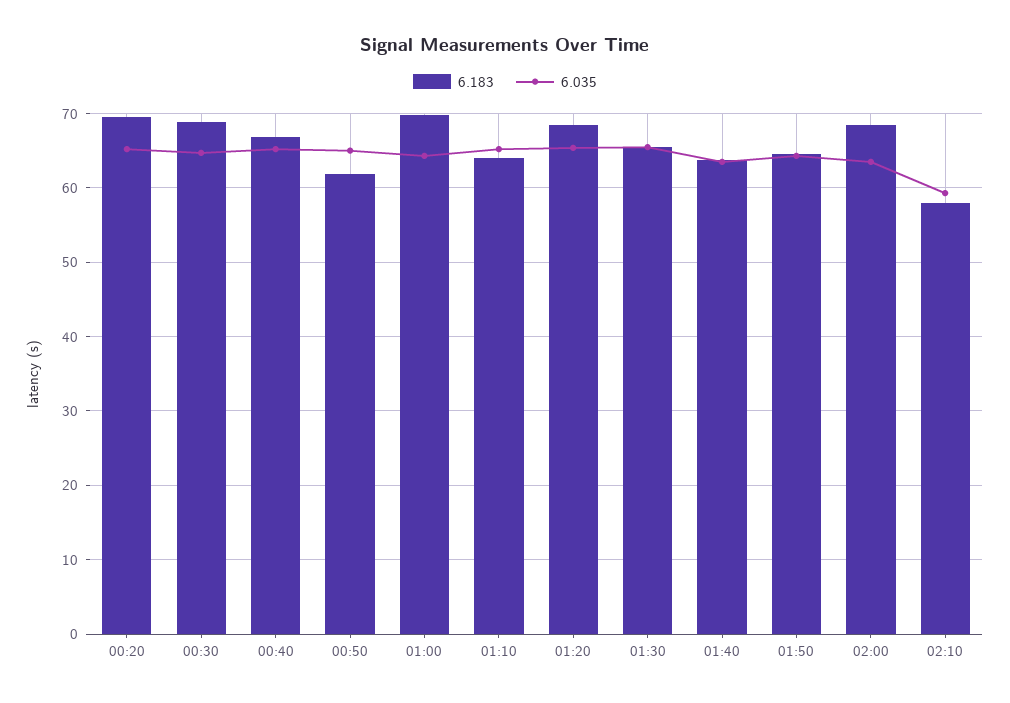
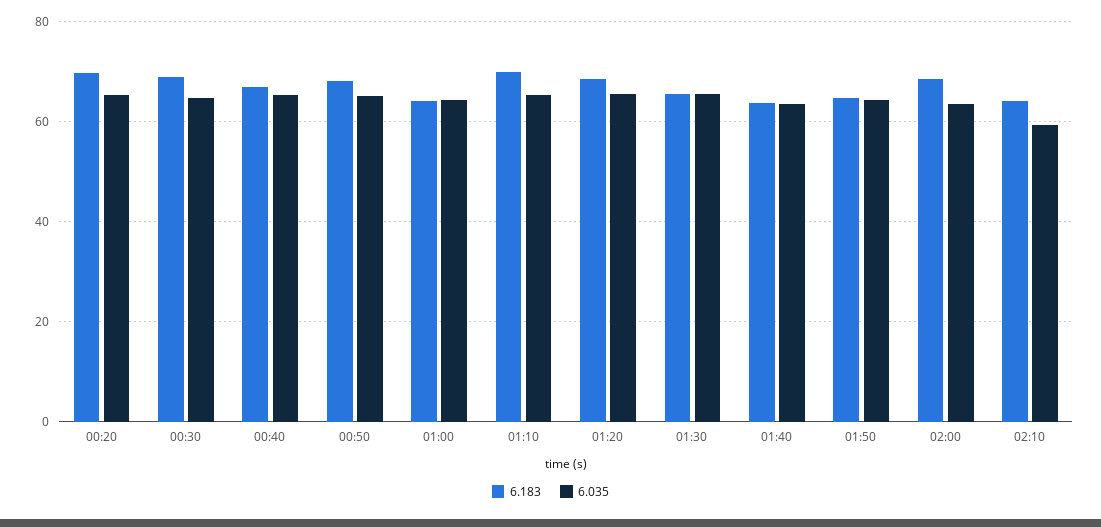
6.183, 00:50: 62 -> 68
6.183, 01:00: 70 -> 64
6.183, 01:10: 64 -> 70
6.183, 02:10: 58 -> 64

